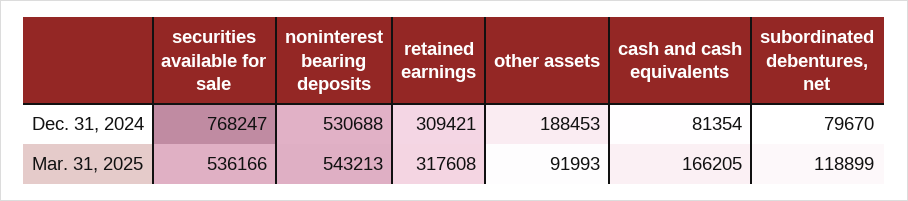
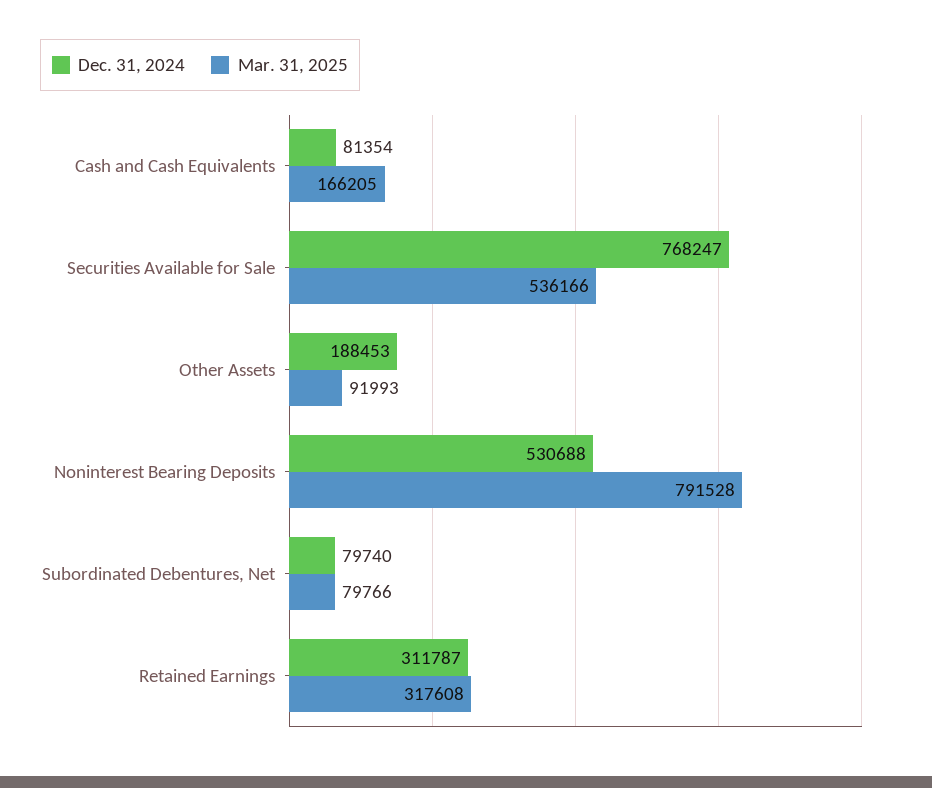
Dec. 31, 2024, retained earnings: 309421 -> 311787
Dec. 31, 2024, subordinated debentures, net: 79670 -> 79740
Mar. 31, 2025, noninterest bearing deposits: 543213 -> 791528
Mar. 31, 2025, subordinated debentures, net: 118899 -> 79766

